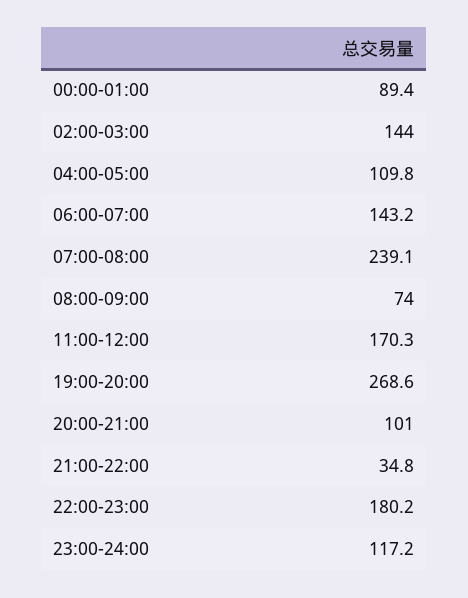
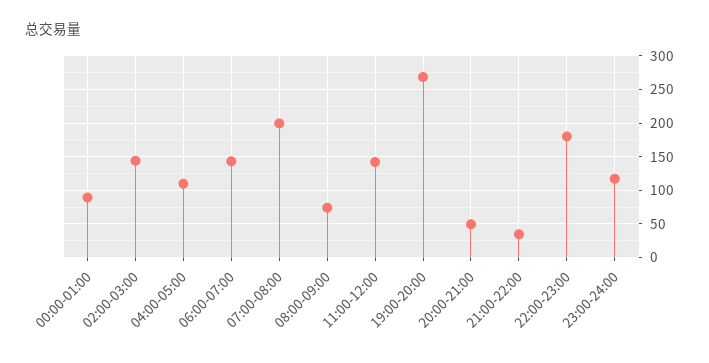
07:00-08:00: 239.1 -> 200
11:00-12:00: 170.3 -> 140
20:00-21:00: 101 -> 50

